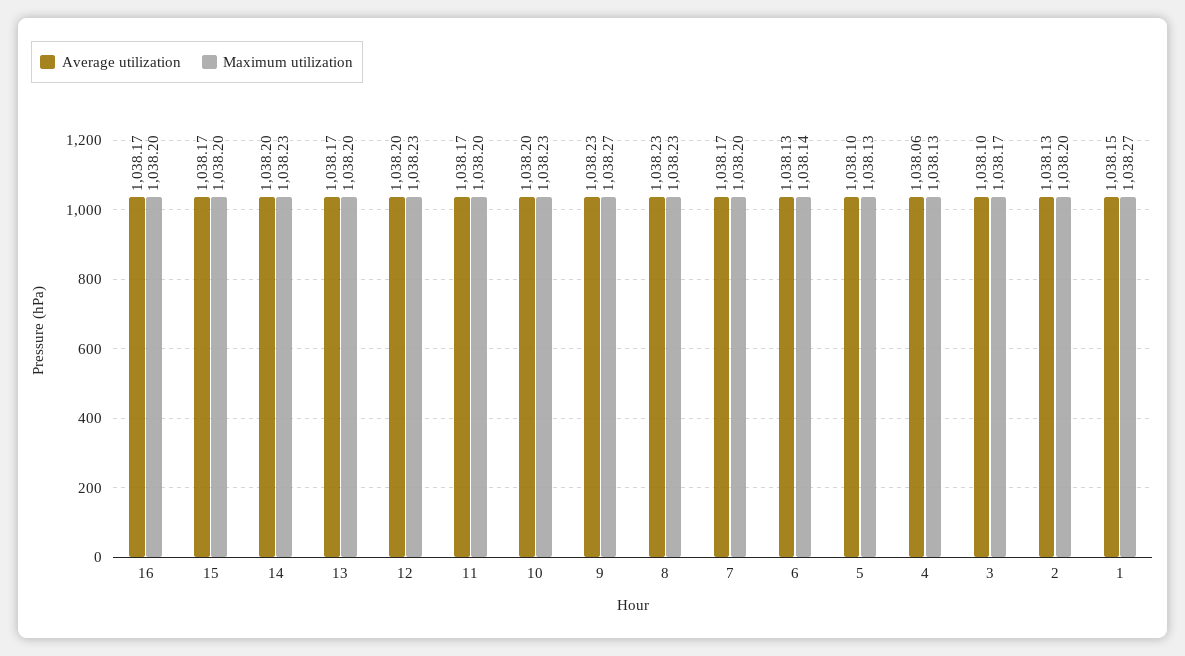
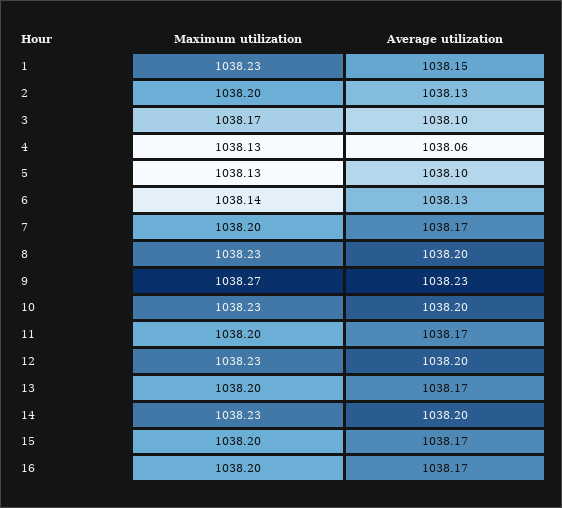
Average utilization, 8: 1038.23 -> 1038.2
Maximum utilization, 1: 1038.27 -> 1038.23

